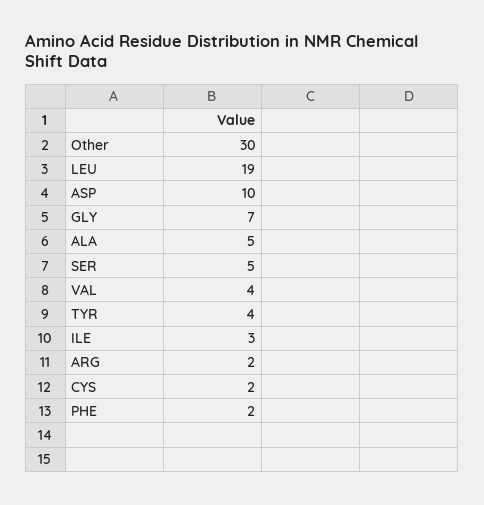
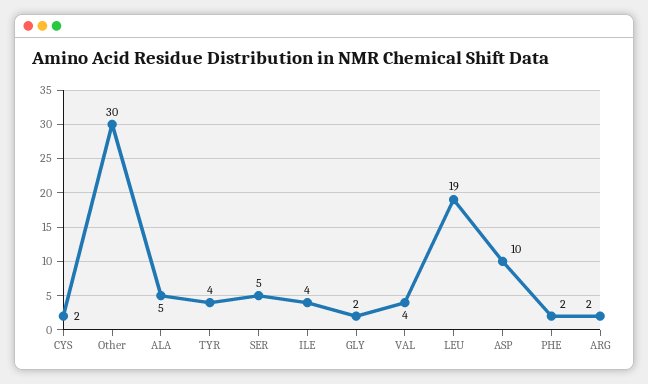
GLY: 7 -> 2
ILE: 3 -> 4

